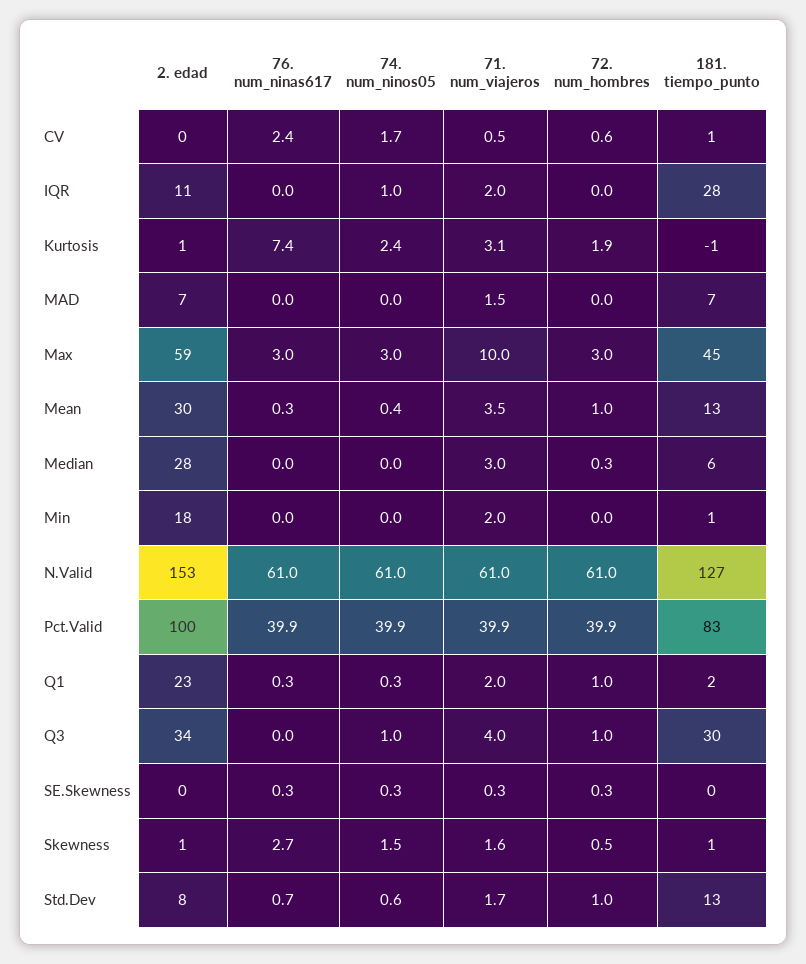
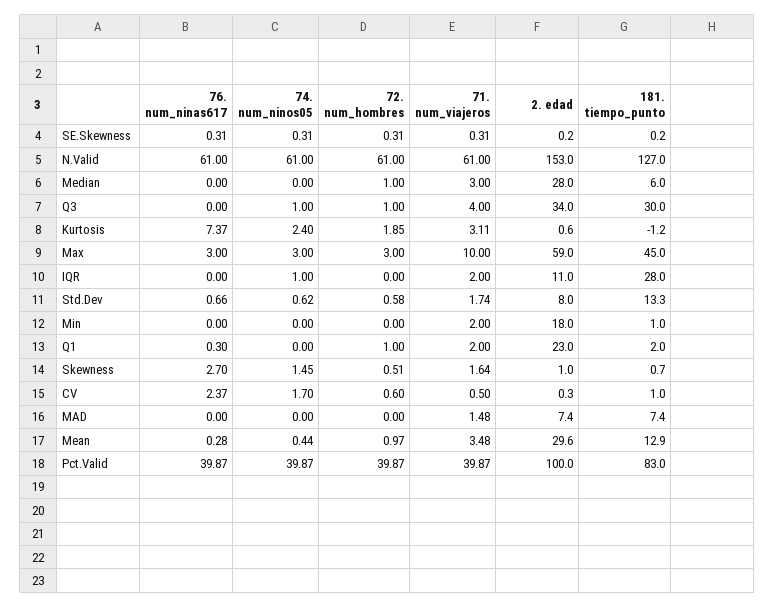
72. num_hombres, Median: 0.3 -> 1
74. num_ninos05, Q1: 0.3 -> 0
72. num_hombres, Std.Dev: 1 -> 0.58

